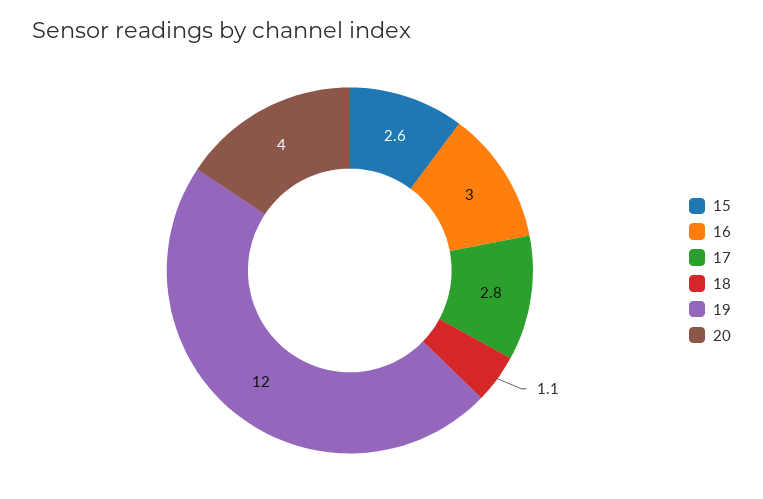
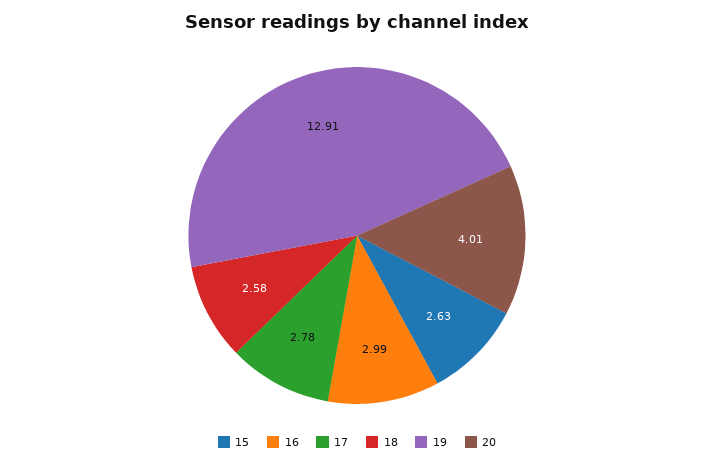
18: 1.1 -> 2.58
19: 12 -> 12.91

